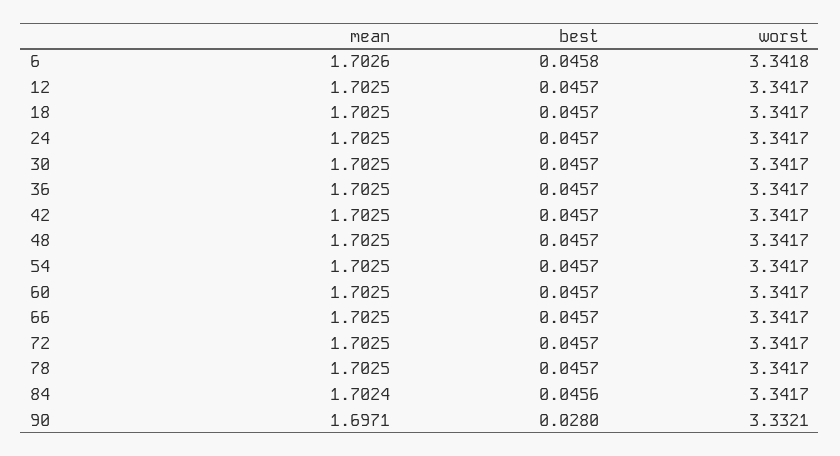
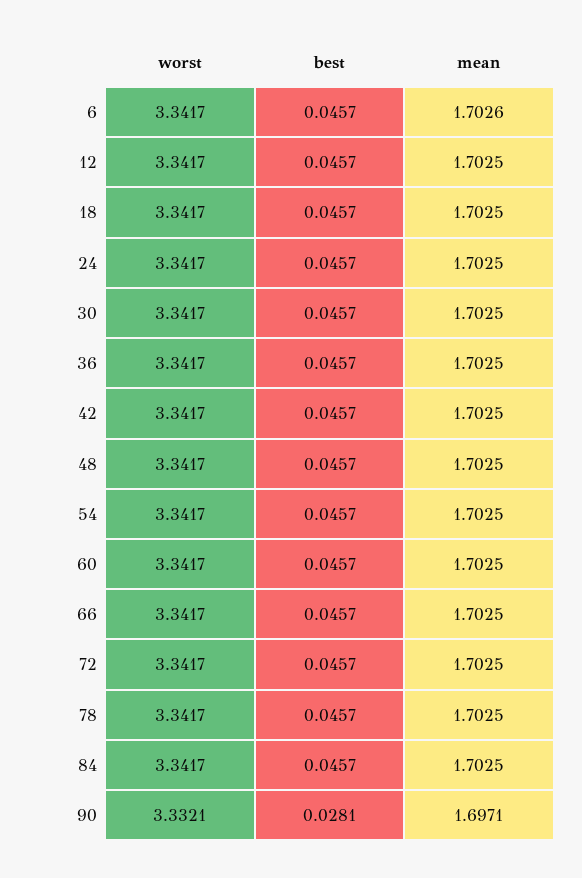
best, 6: 0.0458 -> 0.0457
worst, 6: 3.3418 -> 3.3417
mean, 84: 1.7024 -> 1.7025
best, 84: 0.0456 -> 0.0457
best, 90: 0.028 -> 0.0281

